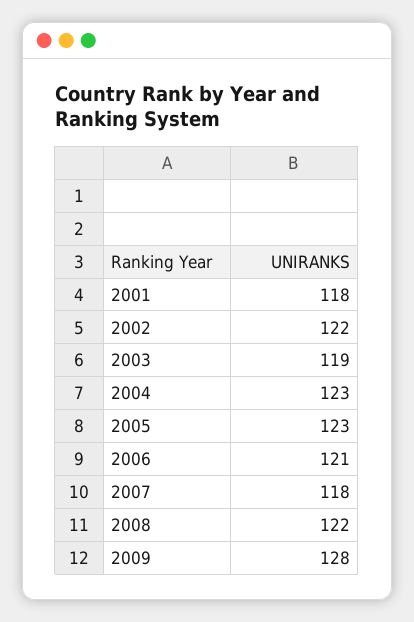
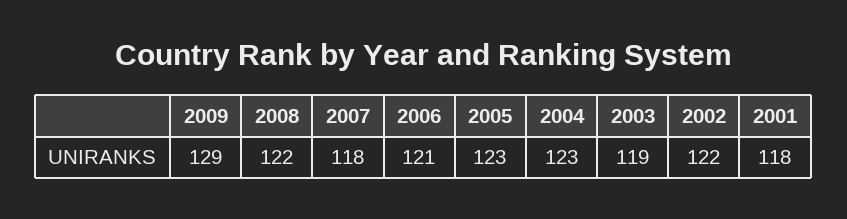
2009: 128 -> 129

